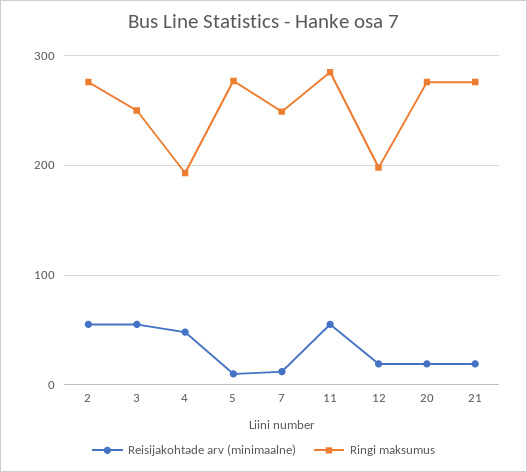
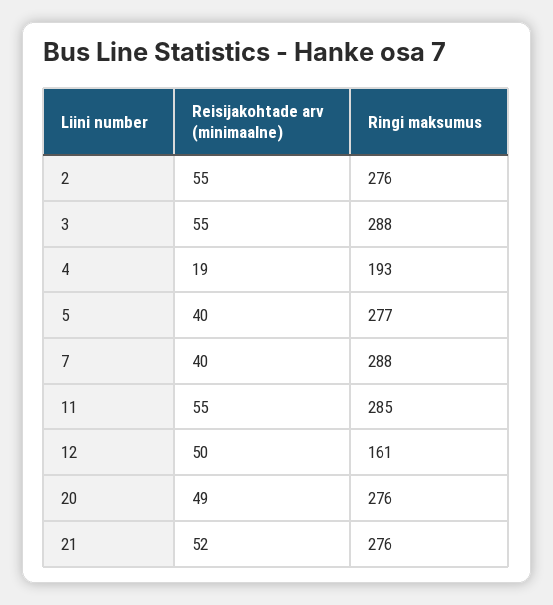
Ringi maksumus, 3: 250 -> 288
Reisijakohtade arv (minimaalne), 4: 50 -> 19
Reisijakohtade arv (minimaalne), 5: 10 -> 40
Reisijakohtade arv (minimaalne), 7: 10 -> 40
Ringi maksumus, 7: 250 -> 288
Reisijakohtade arv (minimaalne), 12: 20 -> 50
Ringi maksumus, 12: 200 -> 161
Reisijakohtade arv (minimaalne), 20: 20 -> 49
Reisijakohtade arv (minimaalne), 21: 20 -> 52

